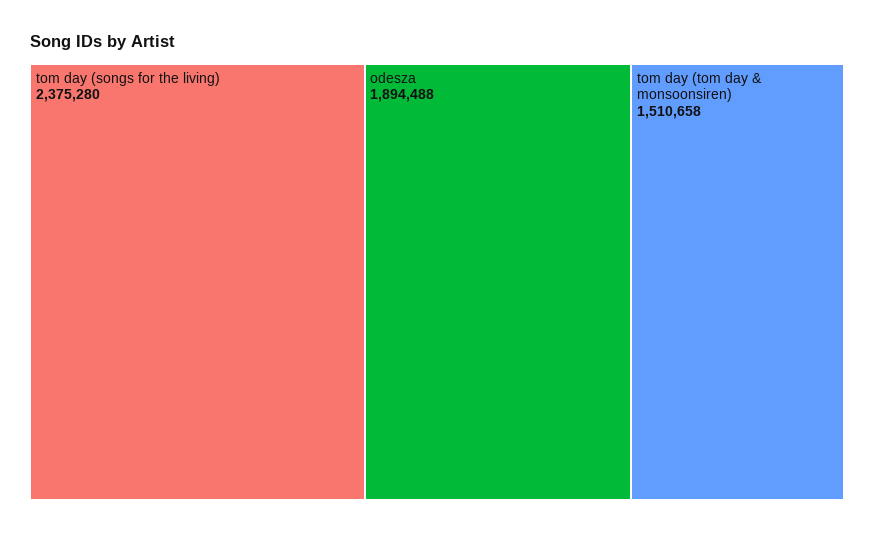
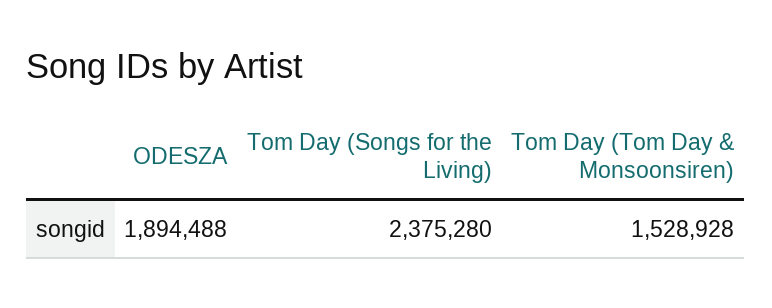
tom day (tom day & monsoonsiren): 1510658 -> 1528928

